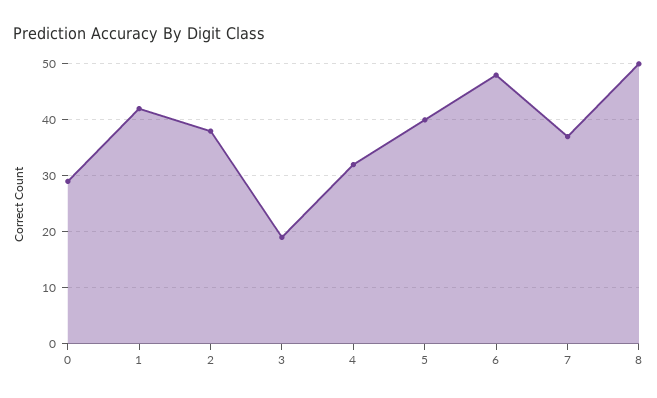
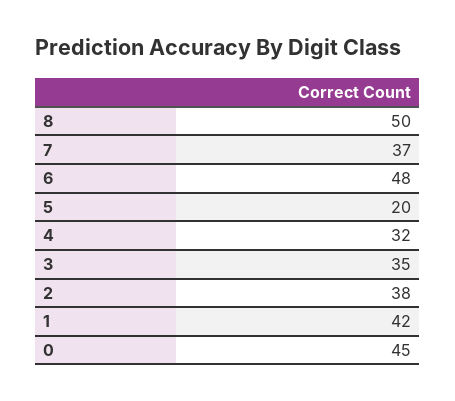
0: 30 -> 45
3: 20 -> 35
5: 40 -> 20

